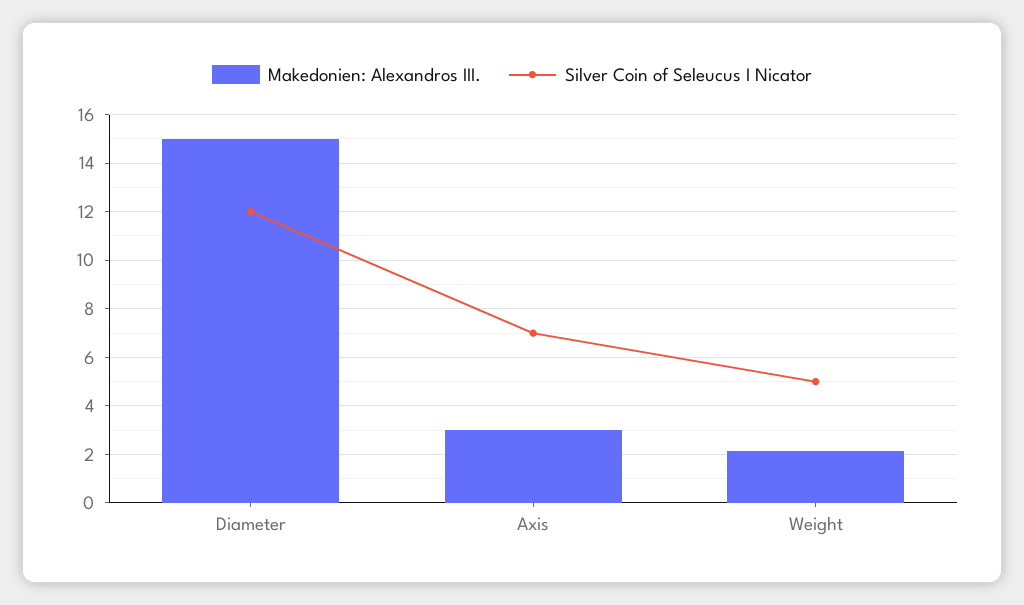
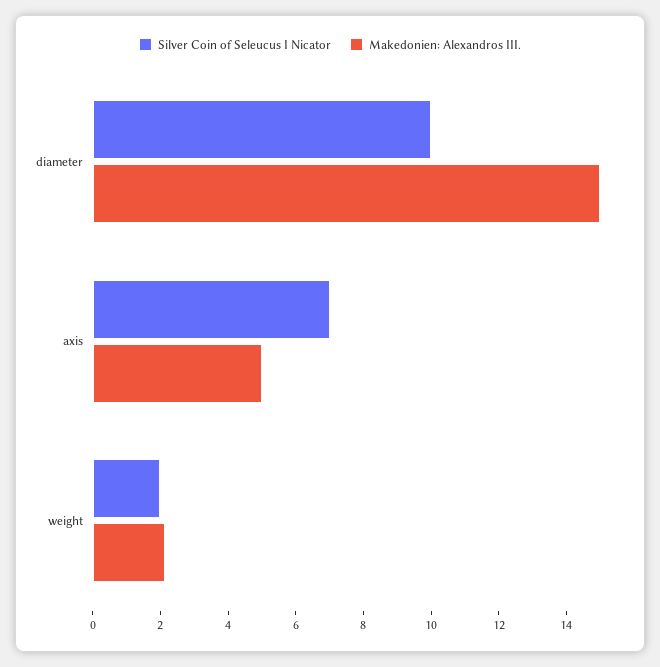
Silver Coin of Seleucus I Nicator, Diameter: 12 -> 10
Makedonien: Alexandros III., Axis: 3 -> 5
Silver Coin of Seleucus I Nicator, Weight: 5 -> 2

